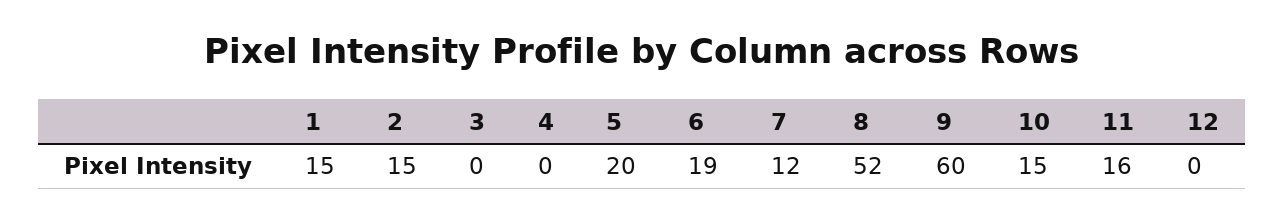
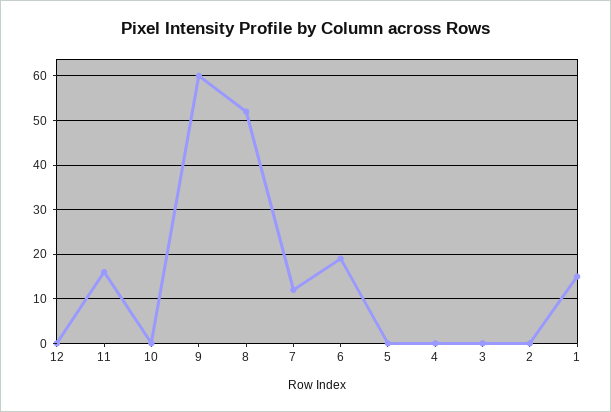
2: 15 -> 0
5: 20 -> 0
10: 15 -> 0

